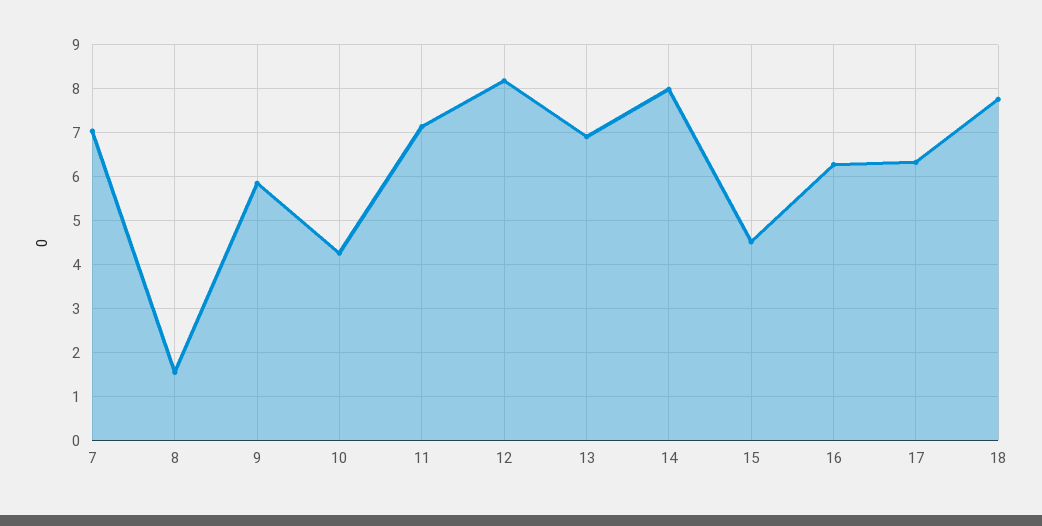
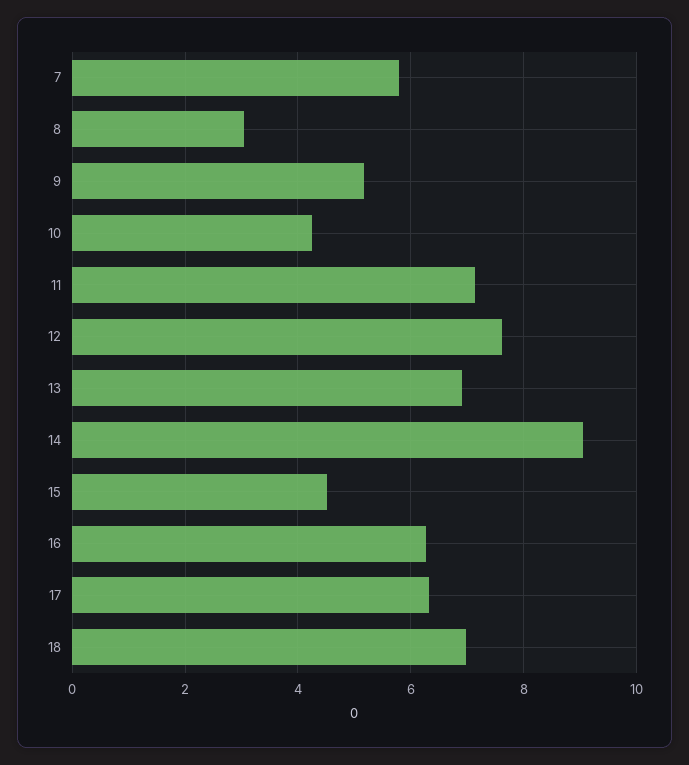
7: 7 -> 5.8
8: 1.6 -> 3
9: 5.8 -> 5.2
12: 8.2 -> 7.6
14: 8 -> 9
18: 7.8 -> 7

